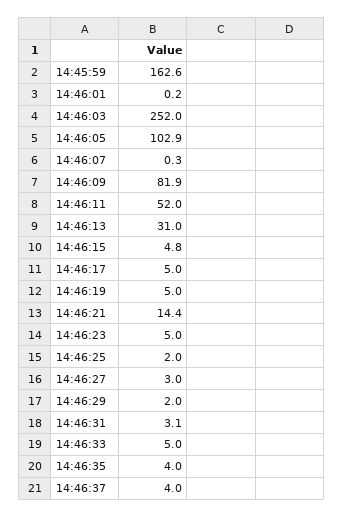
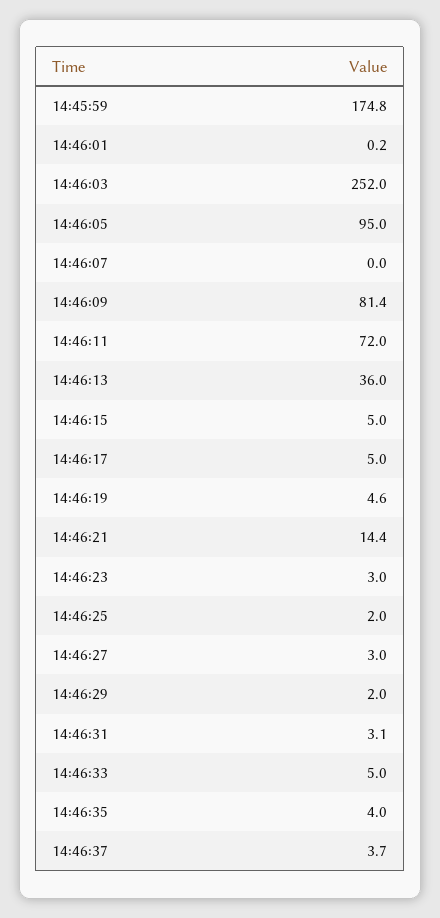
14:45:59: 162.6 -> 174.8
14:46:05: 102.9 -> 95
14:46:07: 0.3 -> 0
14:46:09: 81.9 -> 81.4
14:46:11: 52 -> 72
14:46:13: 31 -> 36
14:46:15: 4.8 -> 5
14:46:19: 5 -> 4.6
14:46:23: 5 -> 3
14:46:37: 4 -> 3.7

